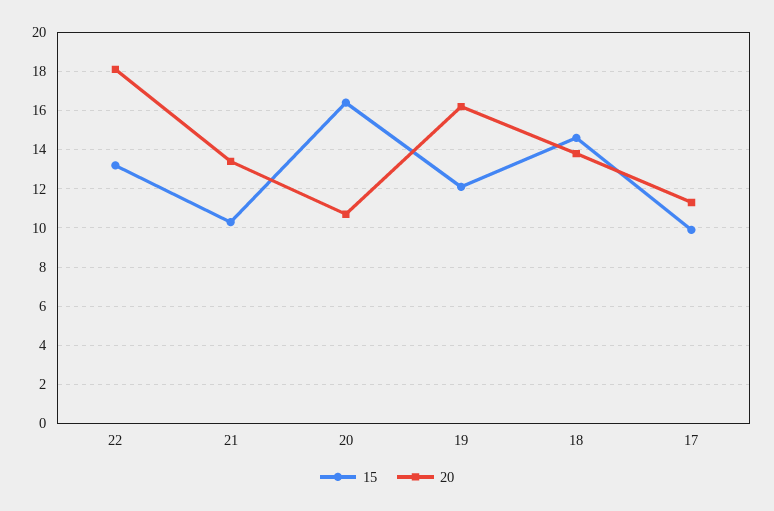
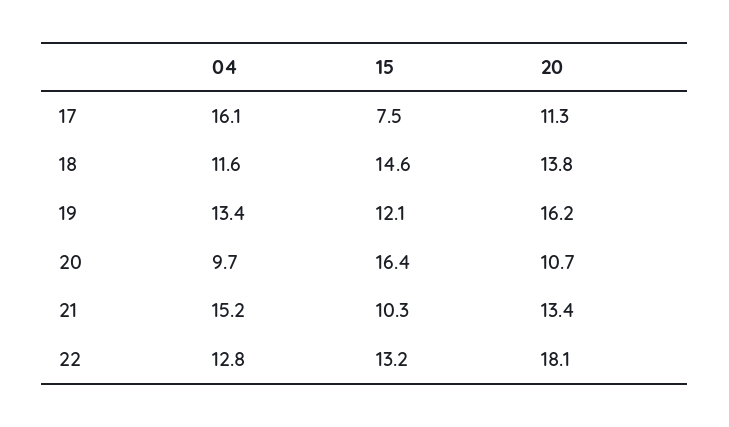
15, 17: 10 -> 7.5
04, 17: none -> 16.1
04, 18: none -> 11.6
04, 19: none -> 13.4
04, 20: none -> 9.7
04, 21: none -> 15.2
04, 22: none -> 12.8

